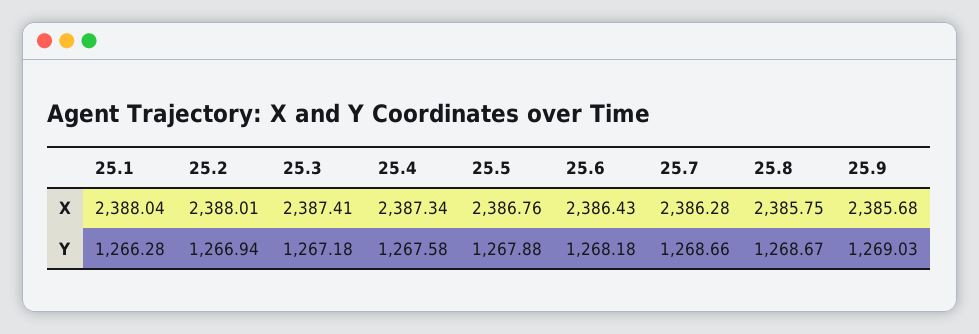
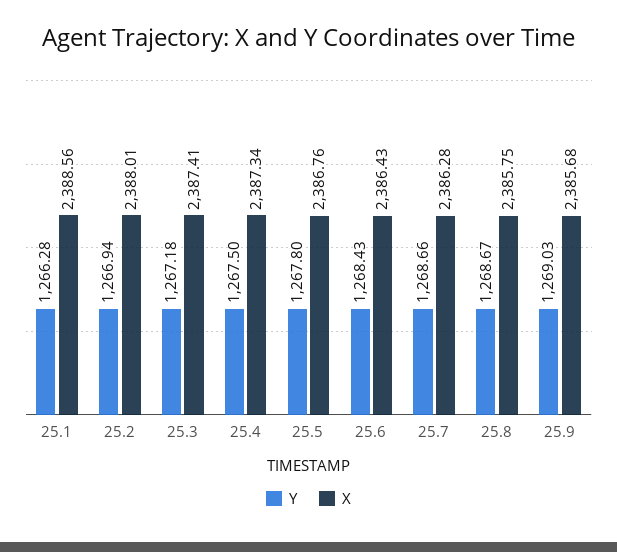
X, 25.1: 2388.04 -> 2388.56
Y, 25.4: 1267.58 -> 1267.5
Y, 25.5: 1267.88 -> 1267.8
Y, 25.6: 1268.18 -> 1268.43

